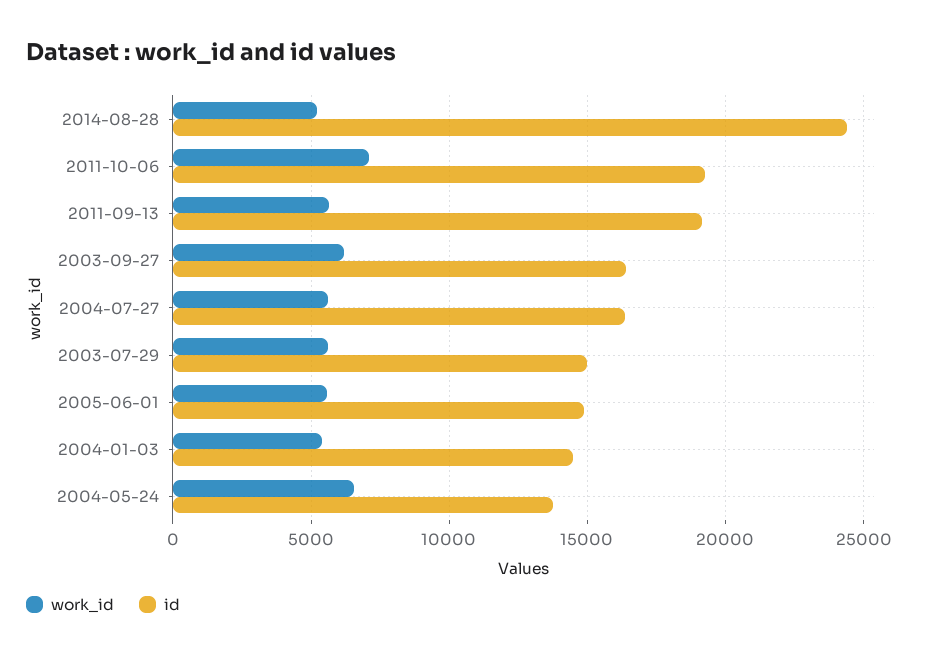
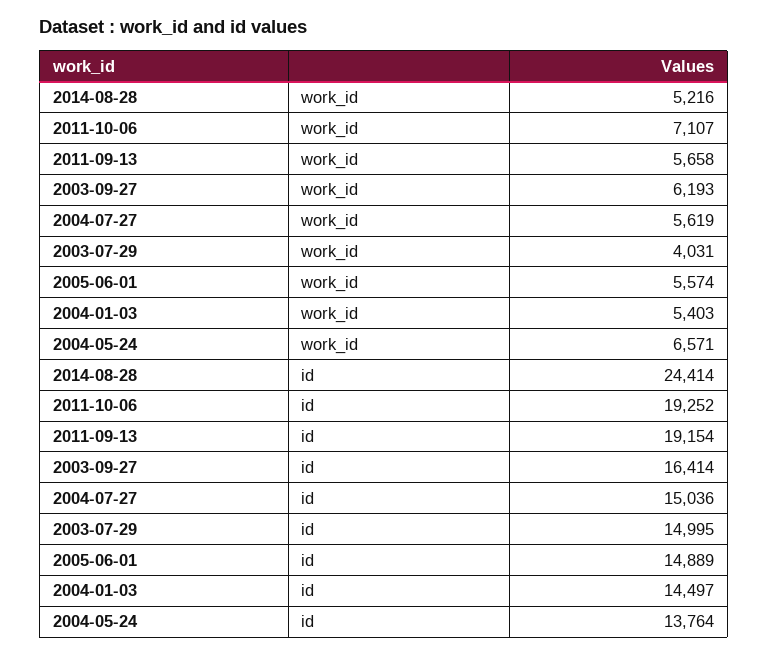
id, 2004-07-27: 16500 -> 15036
work_id, 2003-07-29: 5500 -> 4031

